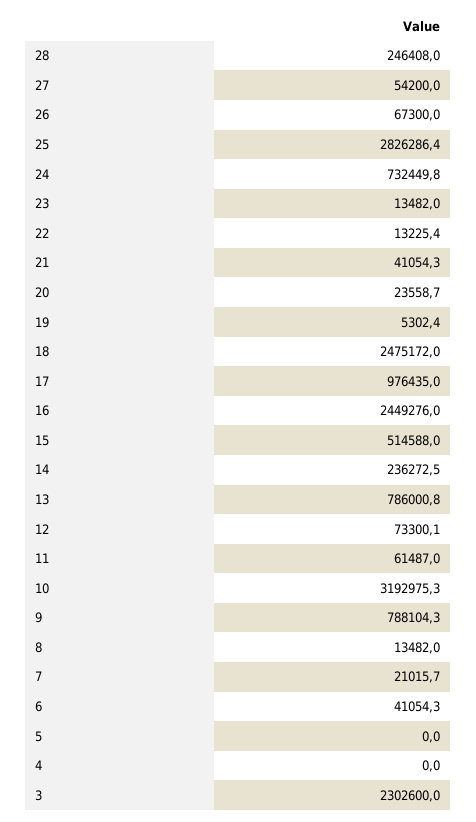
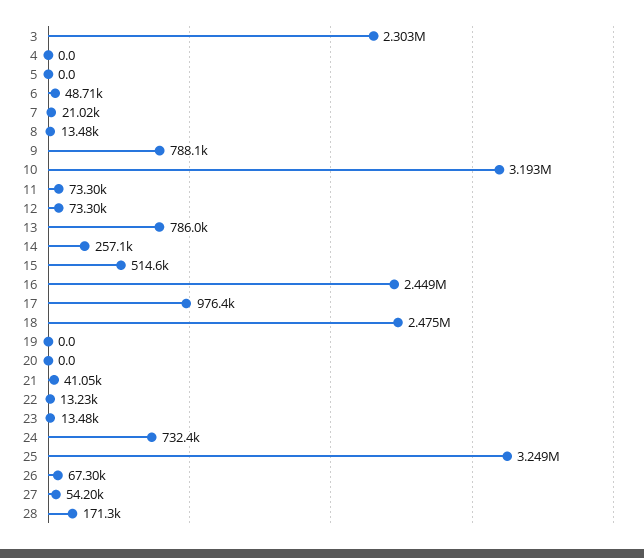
28: 246408 -> 171300
25: 2826286.4 -> 3249000
20: 23558.7 -> 0
19: 5302.4 -> 0
14: 236272.5 -> 257100
11: 61487 -> 73300
6: 41054.3 -> 48710

